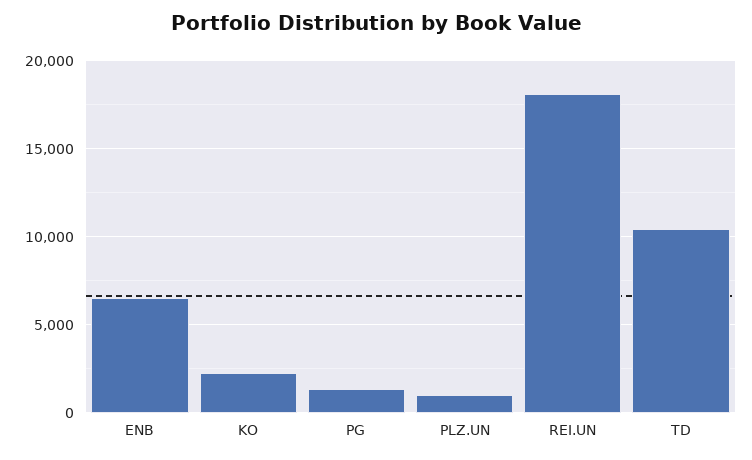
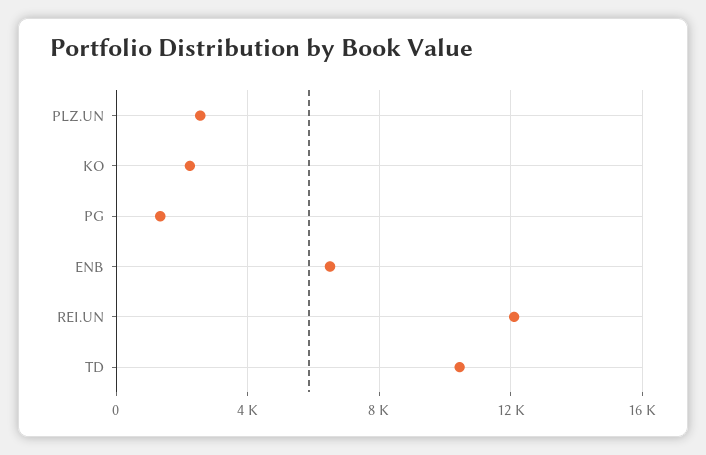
PLZ.UN: 1000 -> 2500
REI.UN: 18000 -> 12000

